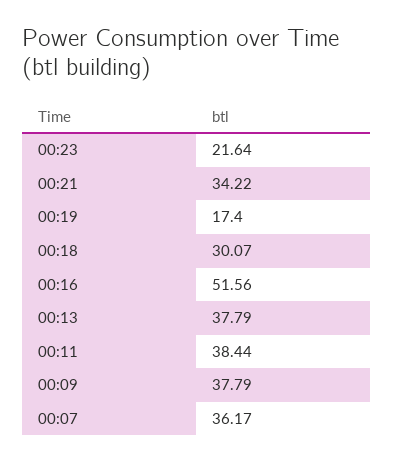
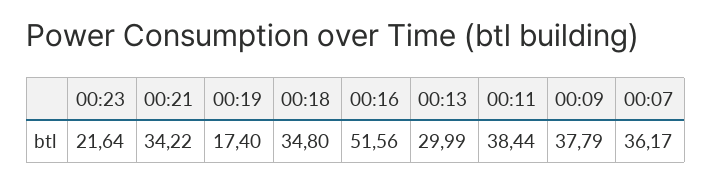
00:18: 30.07 -> 34.8
00:13: 37.79 -> 29.99

